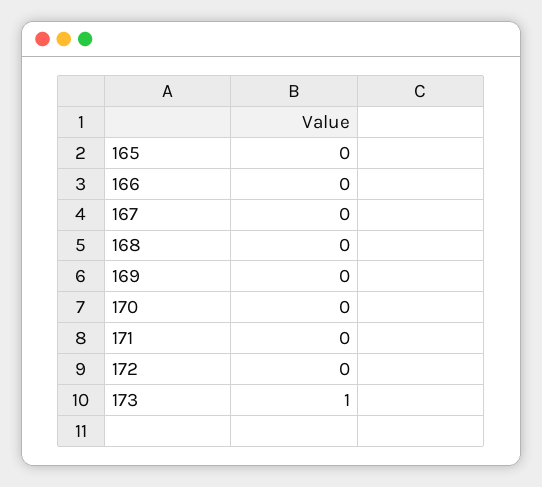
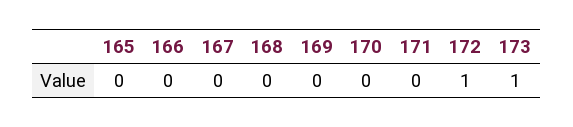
172: 0 -> 1

